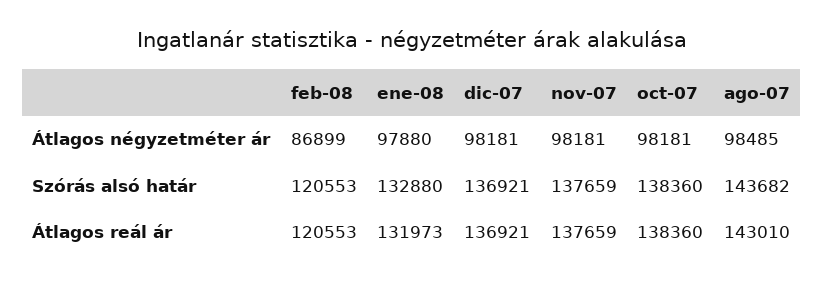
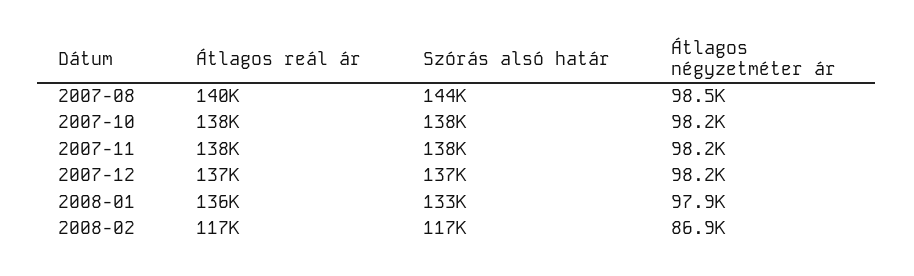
feb-08, Szórás alsó határ: 120553 -> 117000
feb-08, Átlagos reál ár: 120553 -> 117000
ene-08, Átlagos reál ár: 131973 -> 136000
ago-07, Átlagos reál ár: 143010 -> 140000

